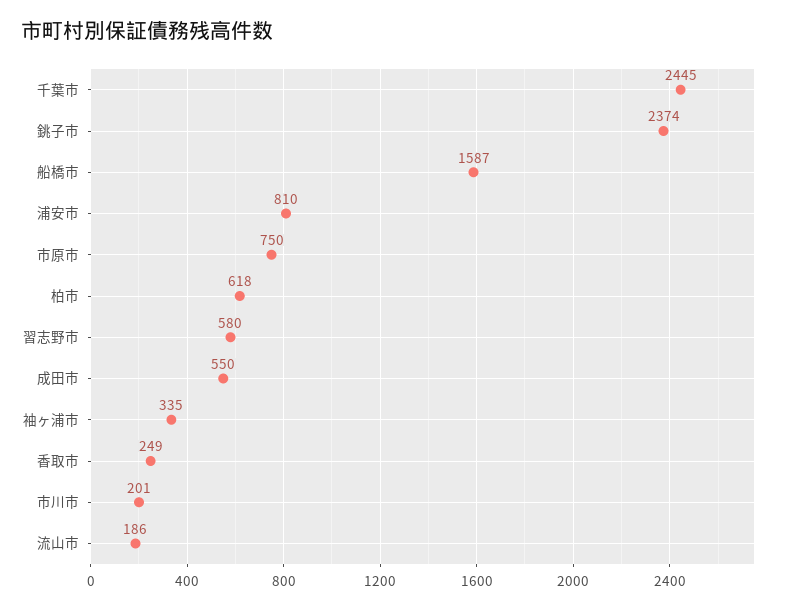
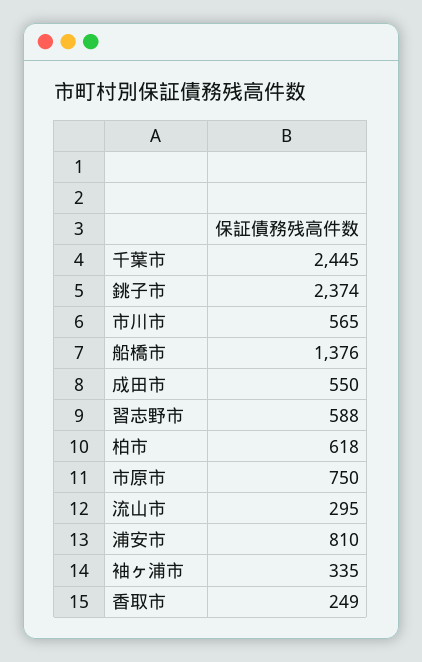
船橋市: 1587 -> 1376
習志野市: 580 -> 588
市川市: 201 -> 565
流山市: 186 -> 295

